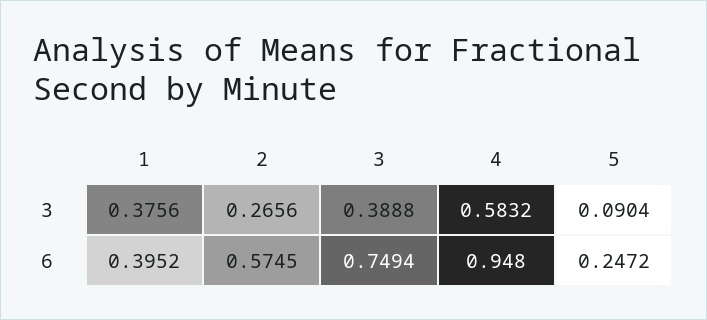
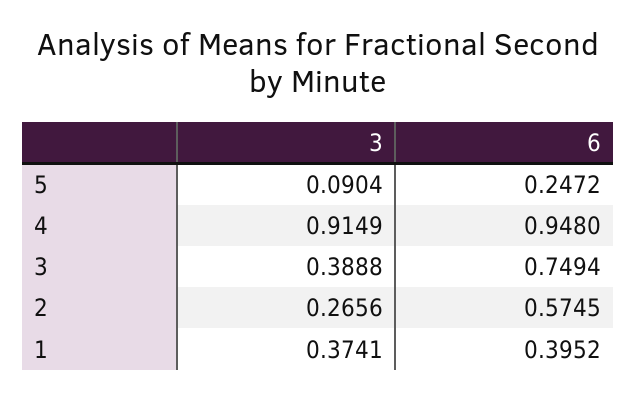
1, 3: 0.3756 -> 0.3741
4, 3: 0.5832 -> 0.9149

